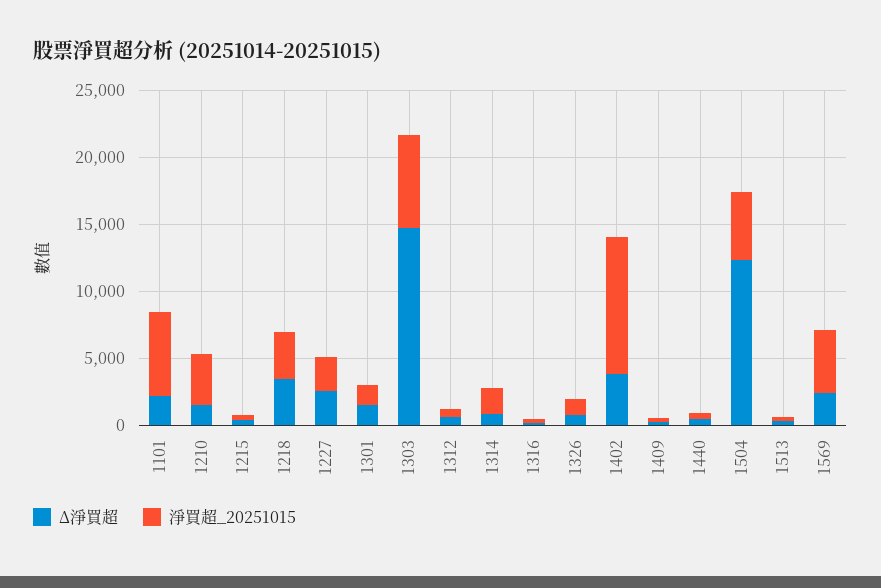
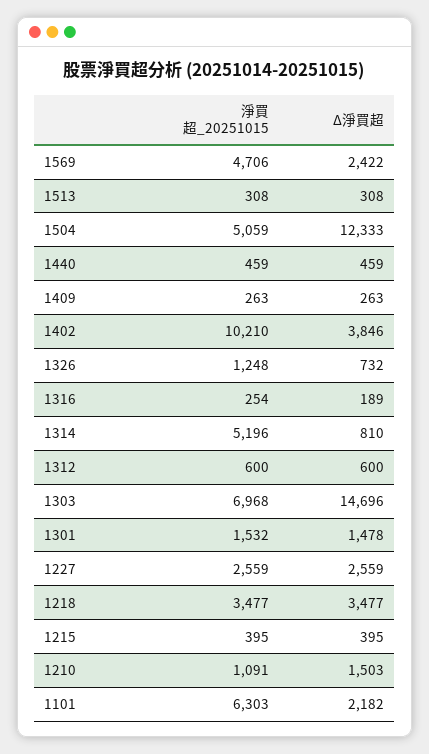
淨買超_20251015, 1210: 4000 -> 1091
淨買超_20251015, 1314: 2000 -> 5196

